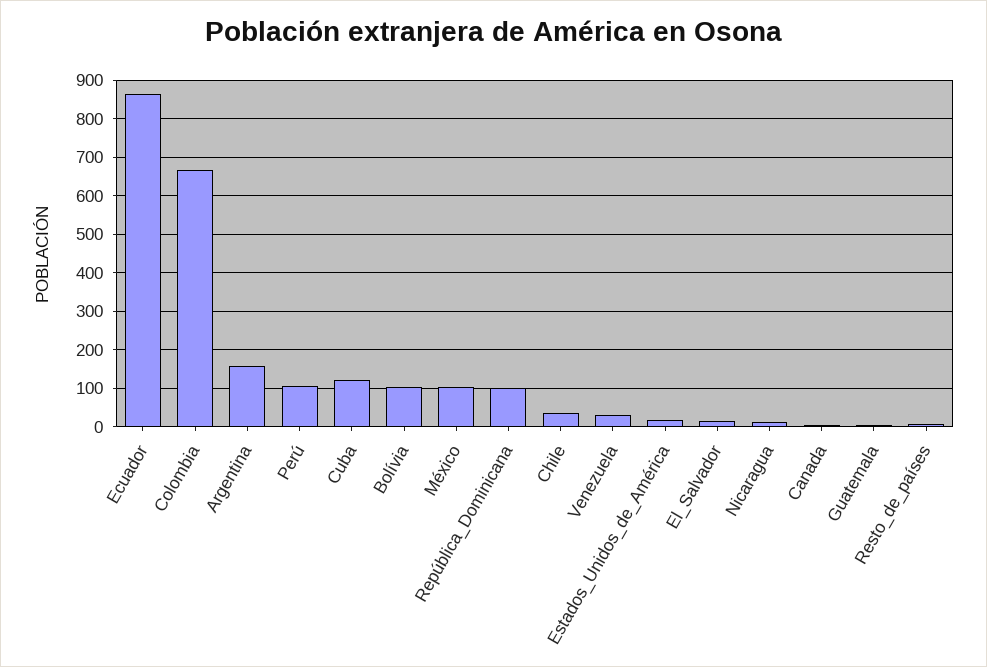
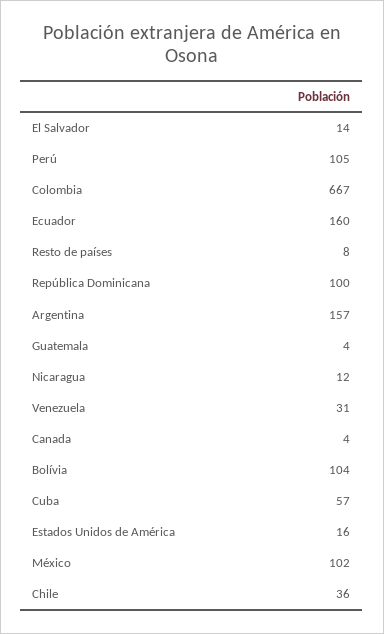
Ecuador: 860 -> 160
Cuba: 120 -> 57

